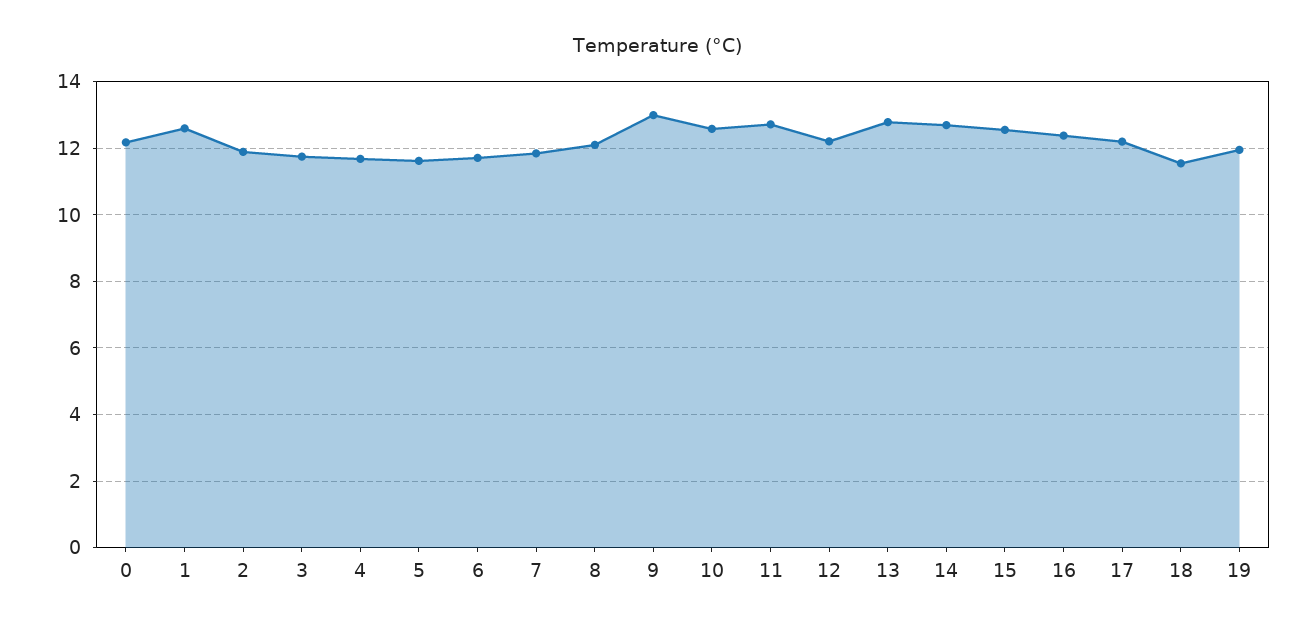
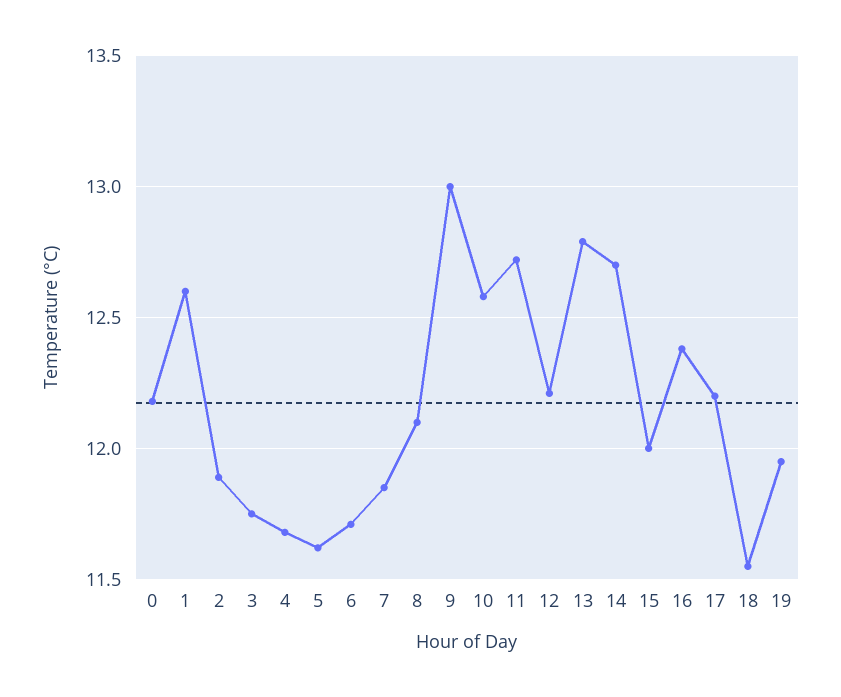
15: 12.6 -> 12

